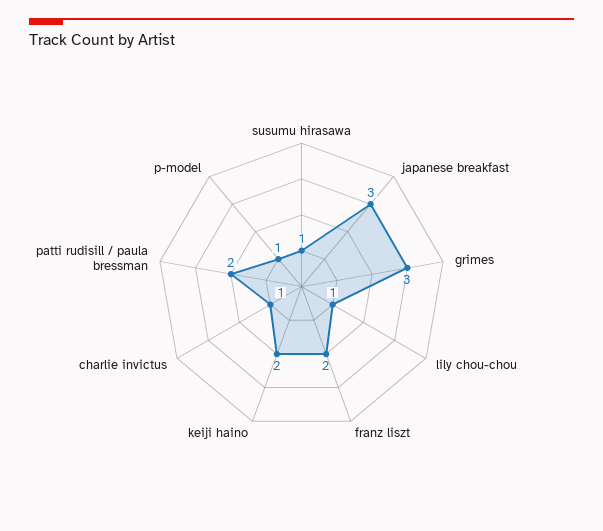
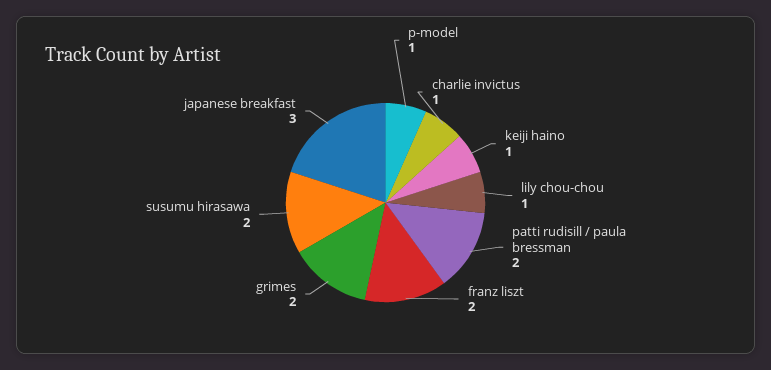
susumu hirasawa: 1 -> 2
grimes: 3 -> 2
keiji haino: 2 -> 1

